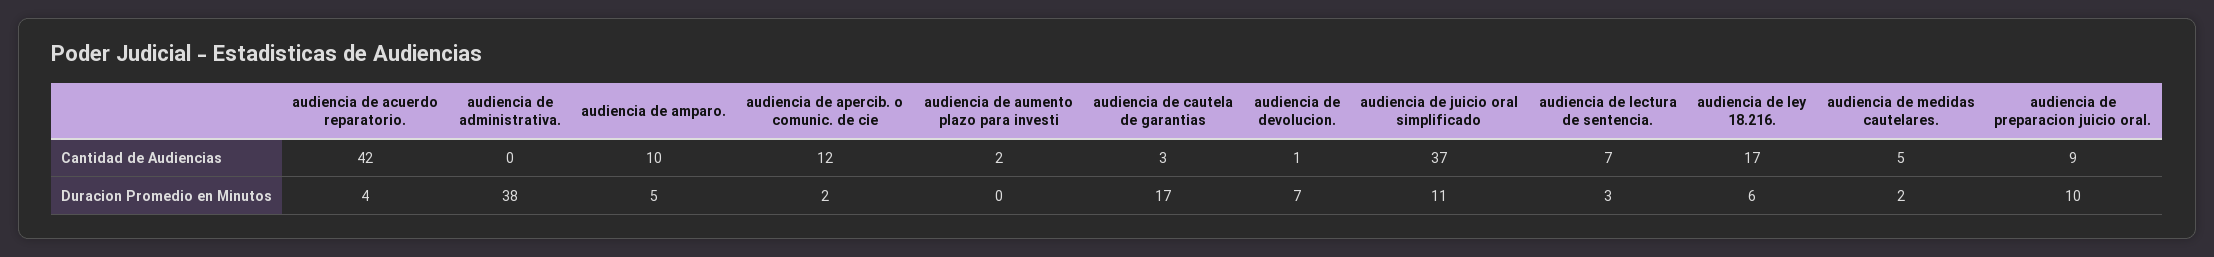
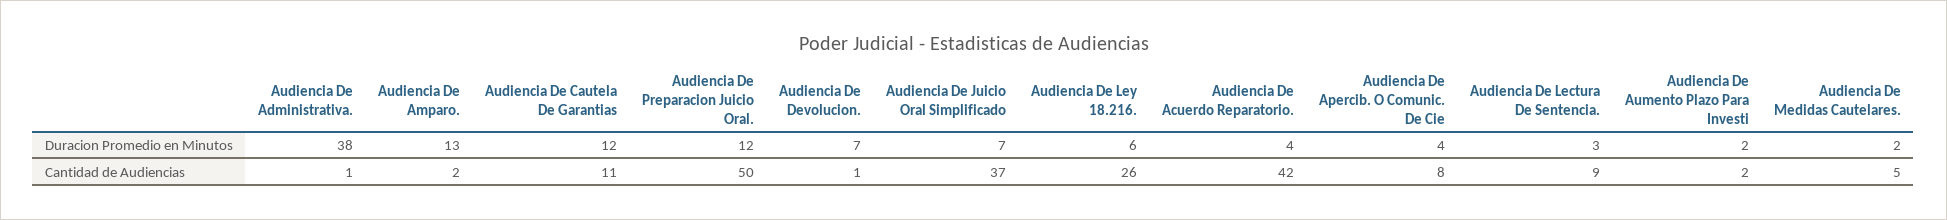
audiencia de administrativa., Cantidad de Audiencias: 0 -> 1
audiencia de amparo., Cantidad de Audiencias: 10 -> 2
audiencia de apercib. o comunic. de cie, Cantidad de Audiencias: 12 -> 8
audiencia de cautela de garantias, Cantidad de Audiencias: 3 -> 11
audiencia de lectura de sentencia., Cantidad de Audiencias: 7 -> 9
audiencia de ley 18.216., Cantidad de Audiencias: 17 -> 26
audiencia de preparacion juicio oral., Cantidad de Audiencias: 9 -> 50
audiencia de amparo., Duracion Promedio en Minutos: 5 -> 13
audiencia de apercib. o comunic. de cie, Duracion Promedio en Minutos: 2 -> 4
audiencia de aumento plazo para investi, Duracion Promedio en Minutos: 0 -> 2
audiencia de cautela de garantias, Duracion Promedio en Minutos: 17 -> 12
audiencia de juicio oral simplificado, Duracion Promedio en Minutos: 11 -> 7
audiencia de preparacion juicio oral., Duracion Promedio en Minutos: 10 -> 12

